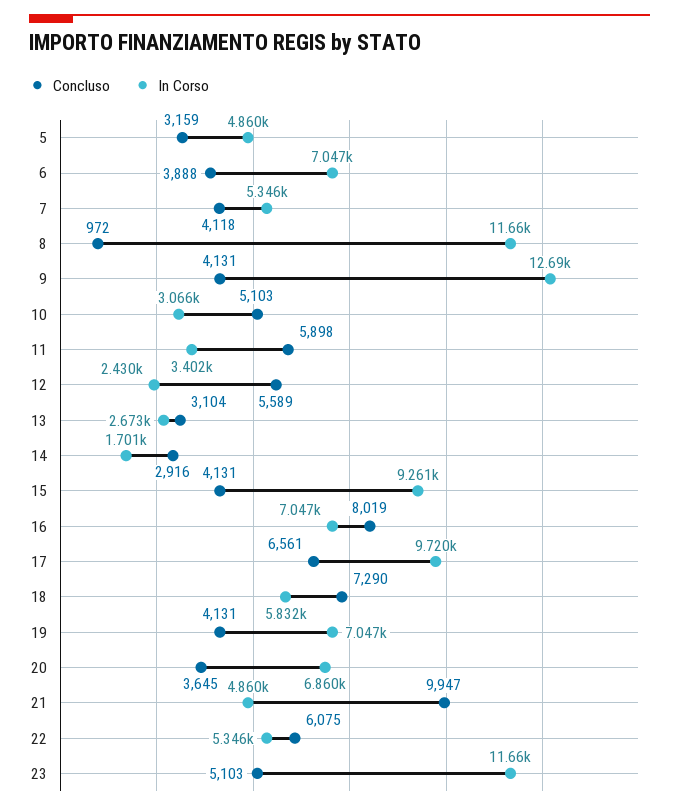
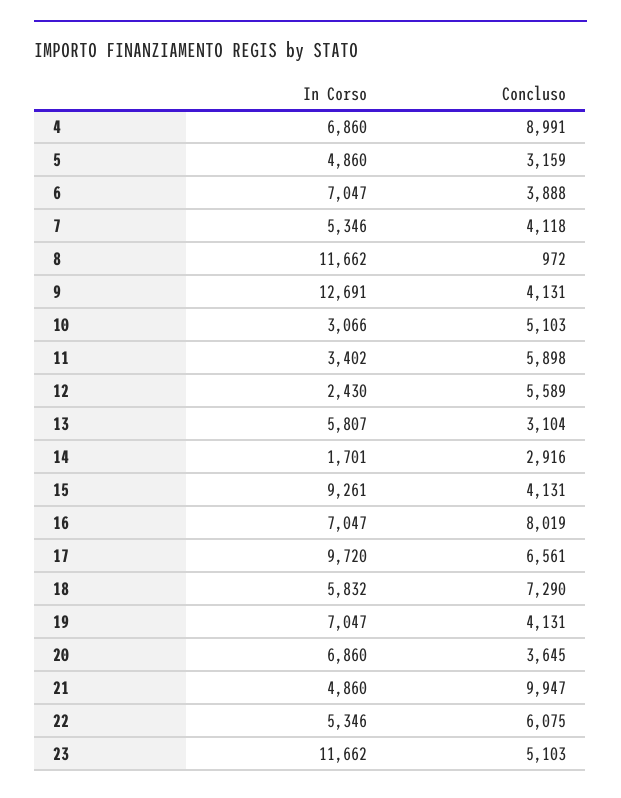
In Corso, 13: 2673 -> 5807
In Corso, 4: none -> 6860
Concluso, 4: none -> 8991

